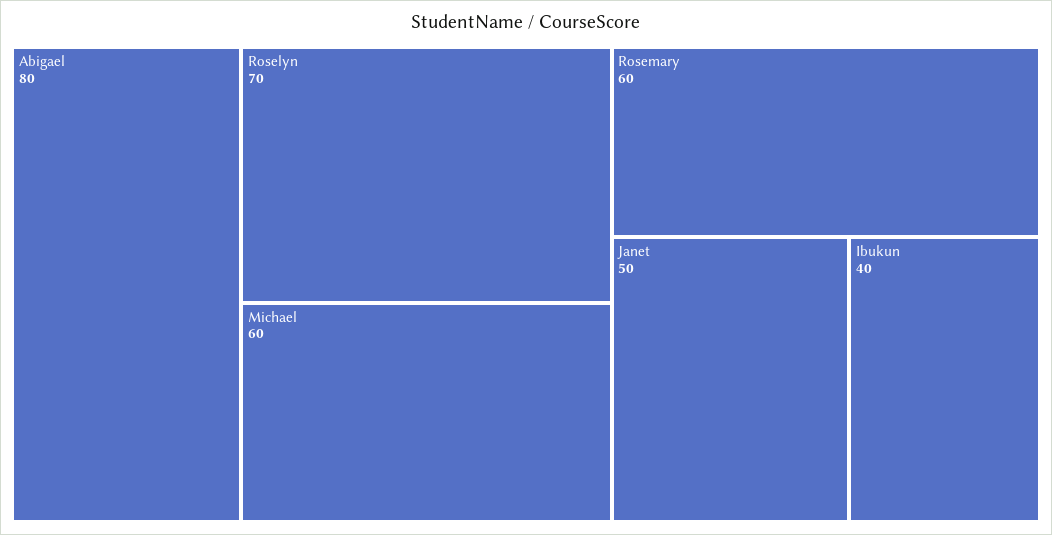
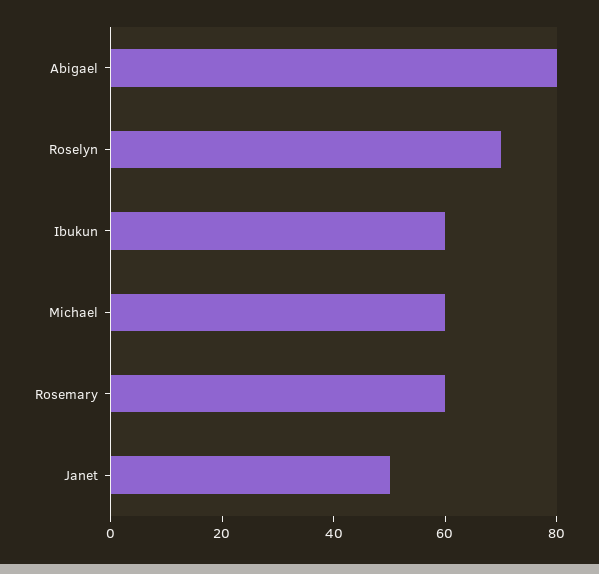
Ibukun: 40 -> 60

